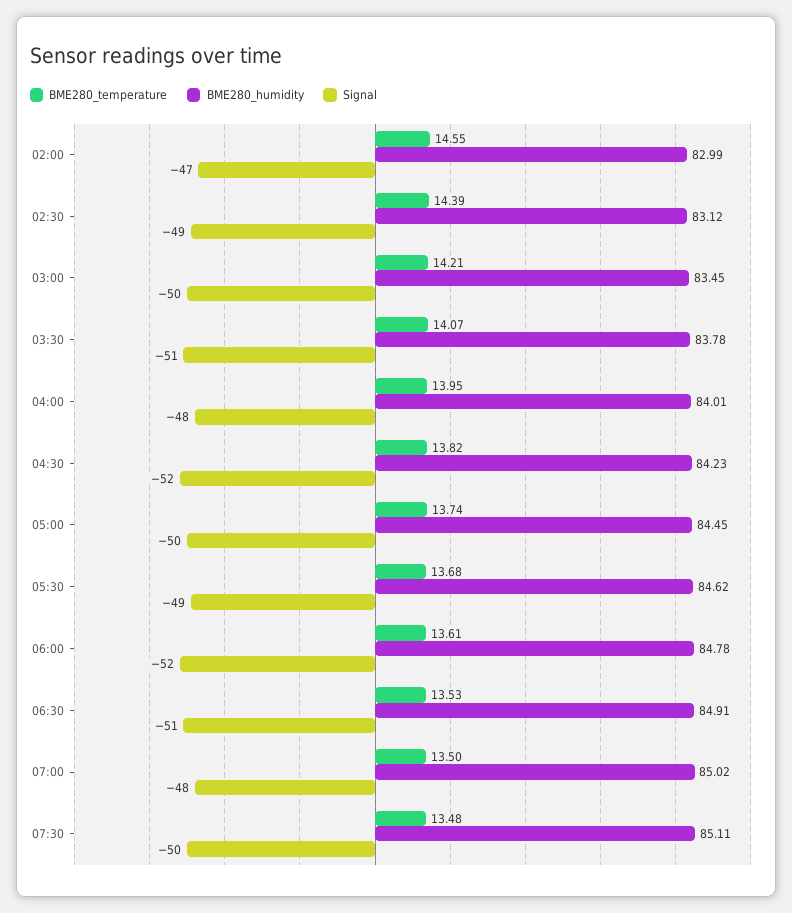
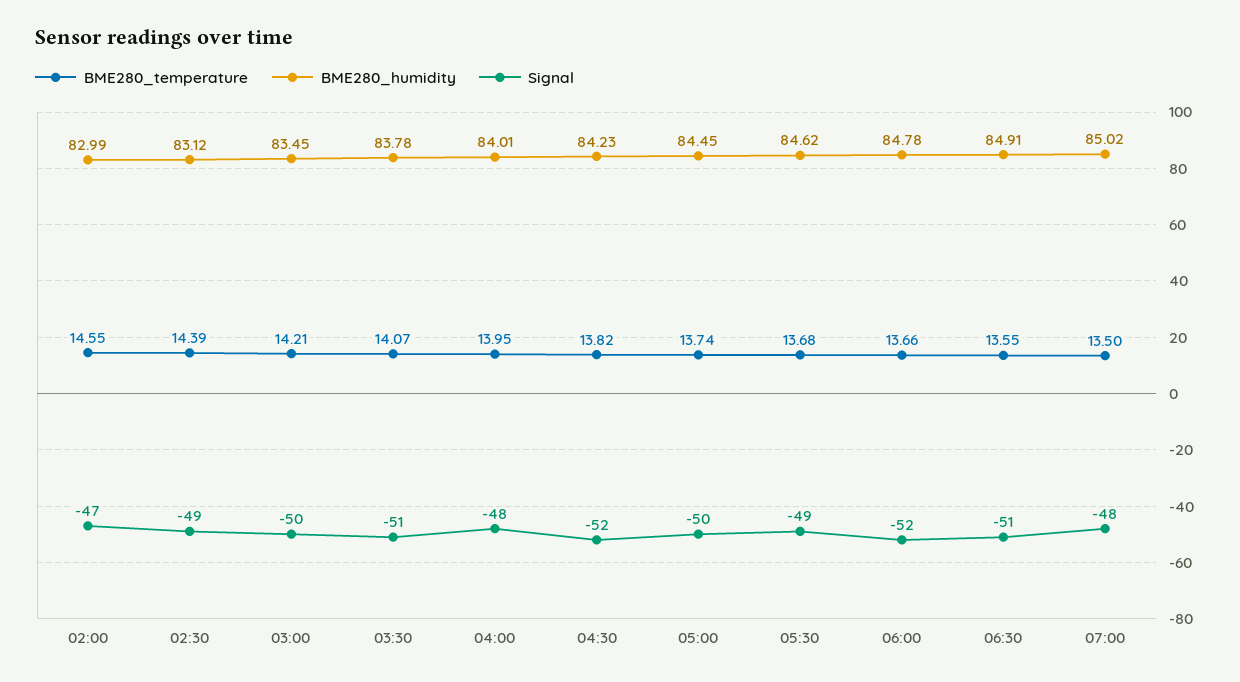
BME280_temperature, 06:00: 13.61 -> 13.66
BME280_temperature, 06:30: 13.53 -> 13.55
BME280_temperature, 07:30: 13.48 -> none
BME280_humidity, 07:30: 85.11 -> none
Signal, 07:30: -50 -> none

